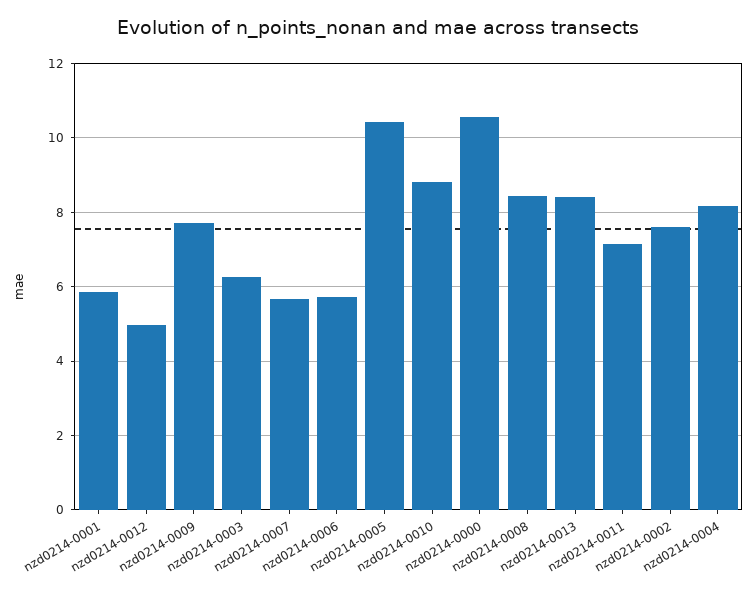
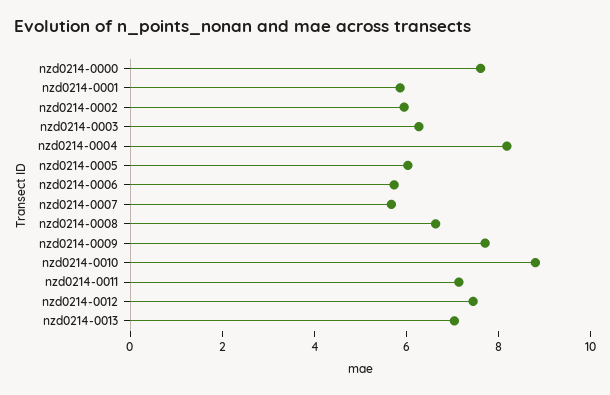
nzd0214-0012: 5 -> 7.5
nzd0214-0005: 10.4 -> 6
nzd0214-0000: 10.6 -> 7.5
nzd0214-0008: 8.4 -> 6.5
nzd0214-0013: 8.4 -> 7
nzd0214-0002: 7.6 -> 6

